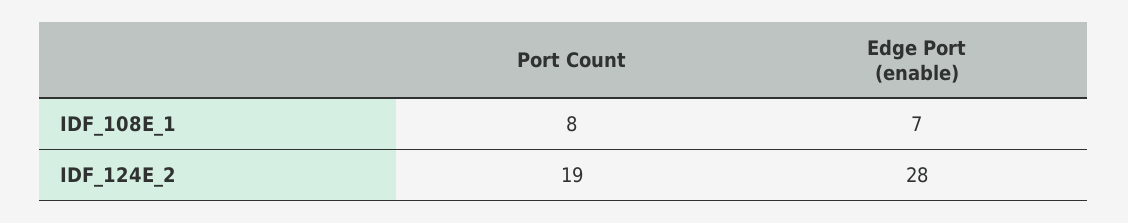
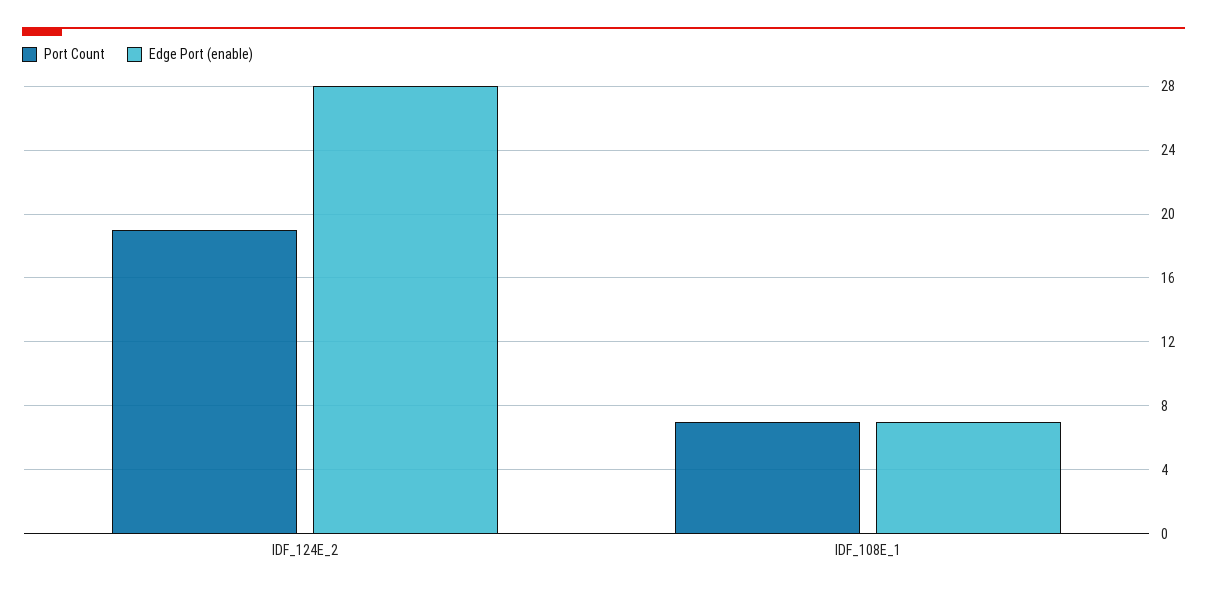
Port Count, IDF_108E_1: 8 -> 7

